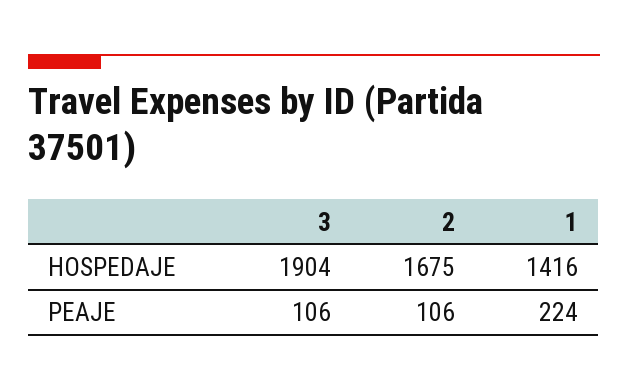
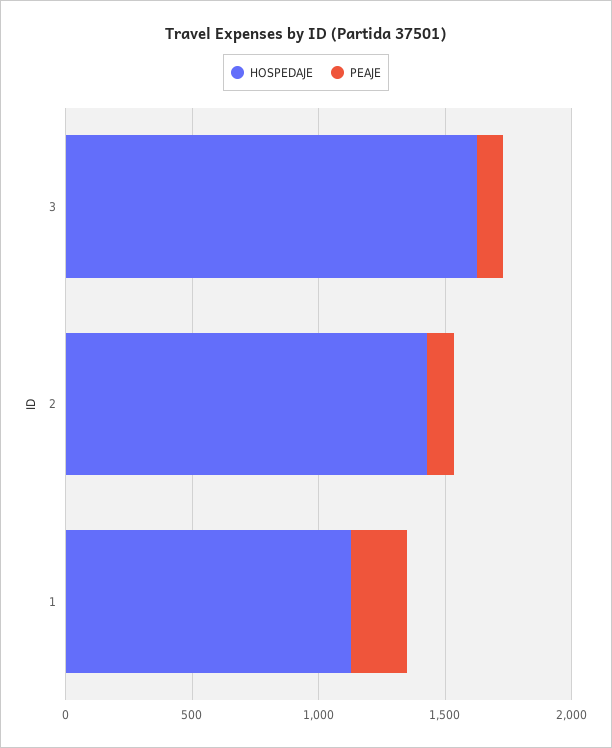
HOSPEDAJE, 3: 1904 -> 1600
HOSPEDAJE, 2: 1675 -> 1400
HOSPEDAJE, 1: 1416 -> 1100

